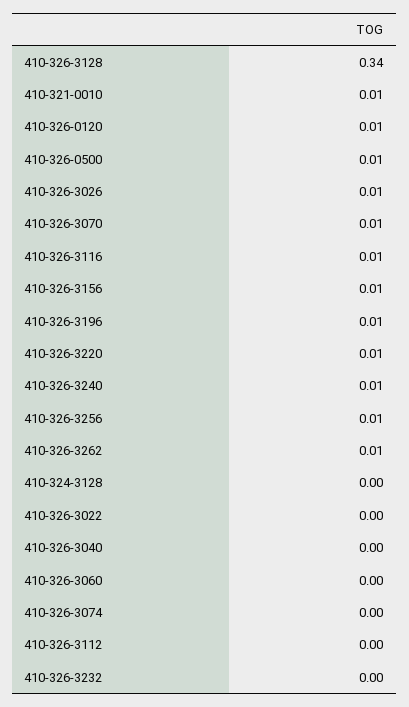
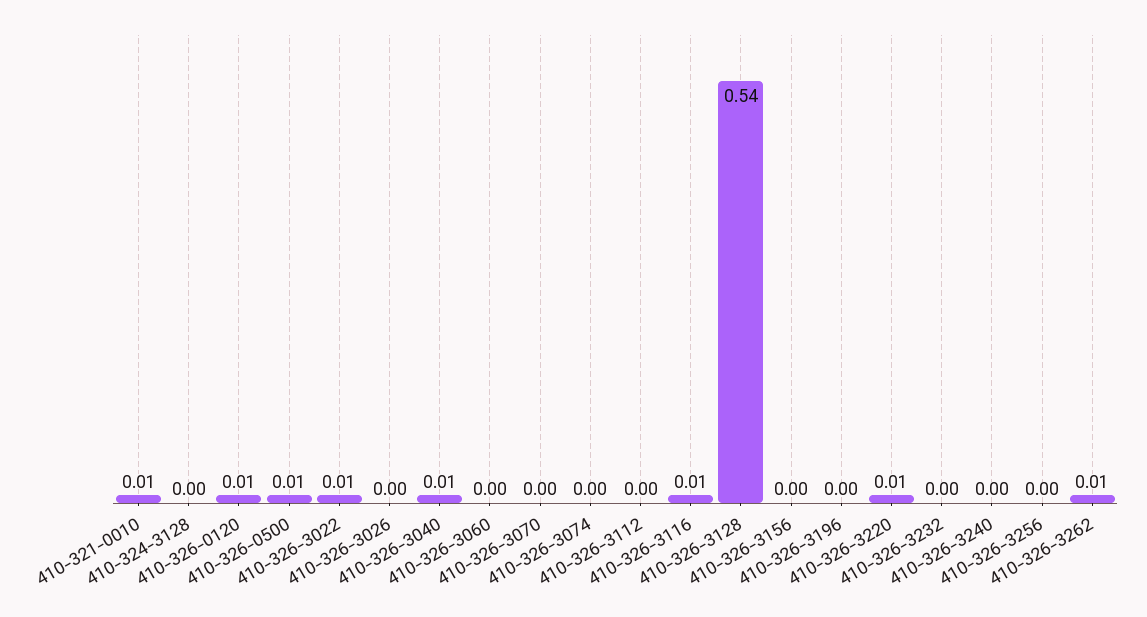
410-326-3128: 0.34 -> 0.54
410-326-3026: 0.01 -> 0
410-326-3070: 0.01 -> 0
410-326-3156: 0.01 -> 0
410-326-3196: 0.01 -> 0
410-326-3240: 0.01 -> 0
410-326-3256: 0.01 -> 0
410-326-3022: 0 -> 0.01
410-326-3040: 0 -> 0.01

